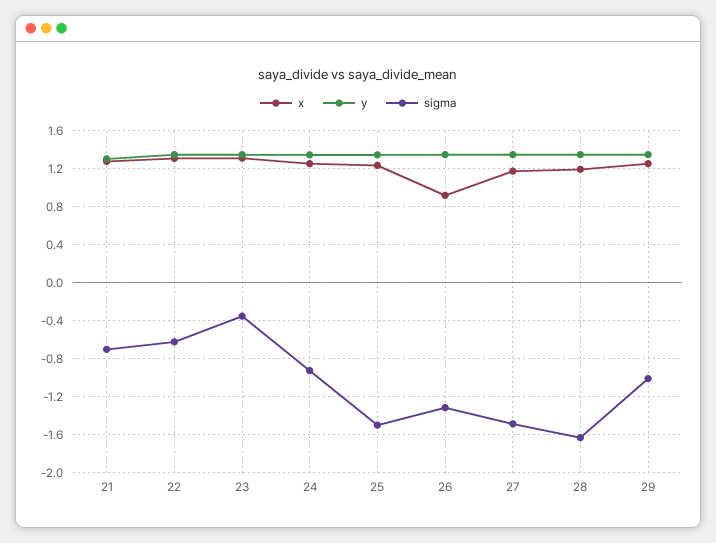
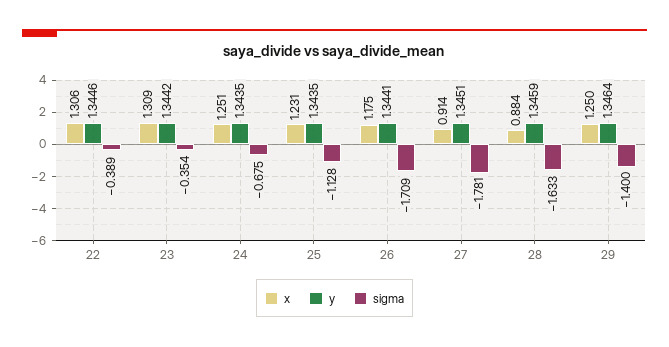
x, 21: 1.3 -> none
y, 21: 1.3 -> none
sigma, 21: -0.7 -> none
sigma, 22: -0.6 -> -0.389
sigma, 24: -0.9 -> -0.675
sigma, 25: -1.5 -> -1.128
x, 26: 0.9 -> 1.175
sigma, 26: -1.3 -> -1.709
x, 27: 1.2 -> 0.914
sigma, 27: -1.5 -> -1.781
x, 28: 1.2 -> 0.884
sigma, 29: -1 -> -1.4

